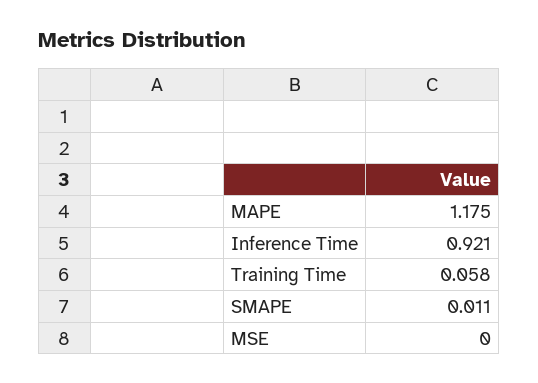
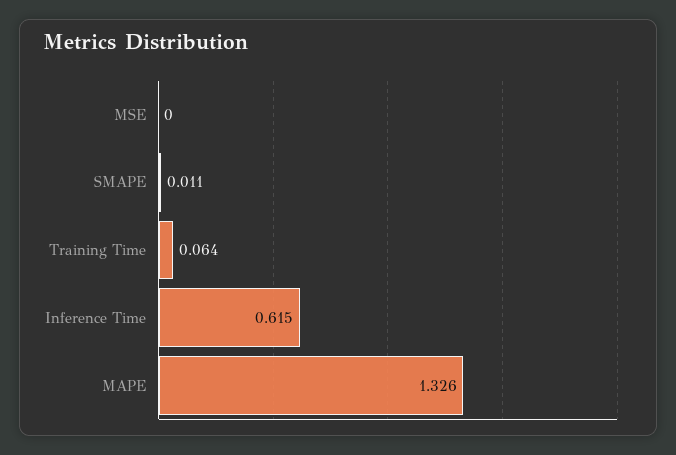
MAPE: 1.175 -> 1.326
Inference Time: 0.921 -> 0.615
Training Time: 0.058 -> 0.064

